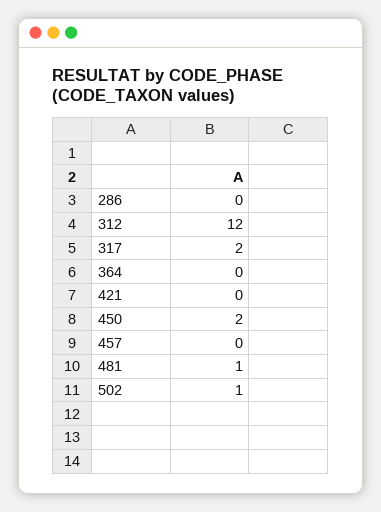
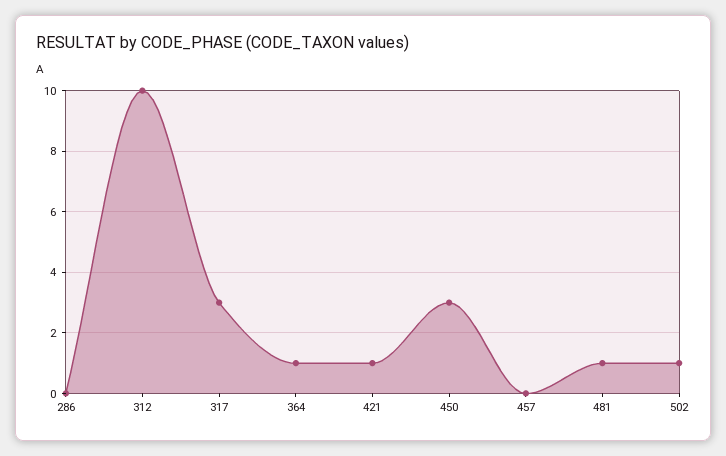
312: 12 -> 10
317: 2 -> 3
364: 0 -> 1
421: 0 -> 1
450: 2 -> 3

